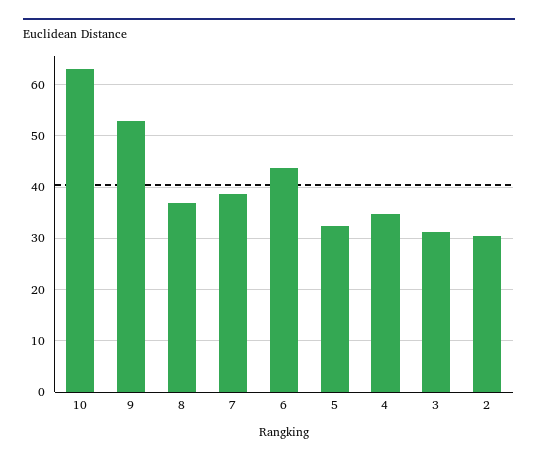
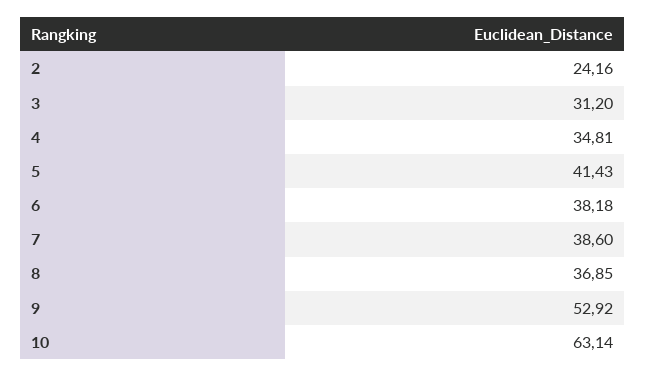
6: 44 -> 38.18
5: 32 -> 41.43
2: 30 -> 24.16

